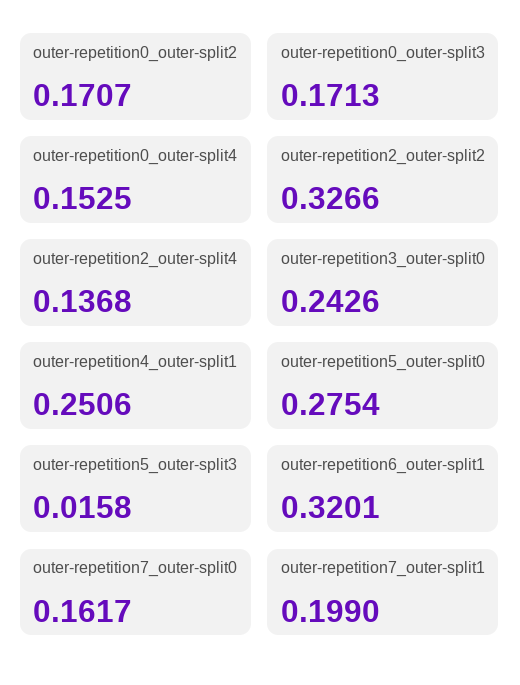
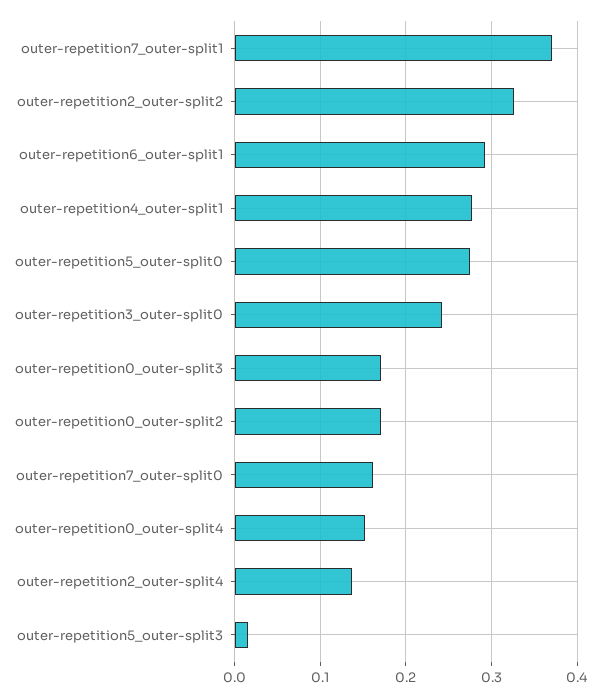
outer-repetition4_outer-split1: 0.2506 -> 0.28
outer-repetition6_outer-split1: 0.3201 -> 0.29
outer-repetition7_outer-split1: 0.199 -> 0.37

